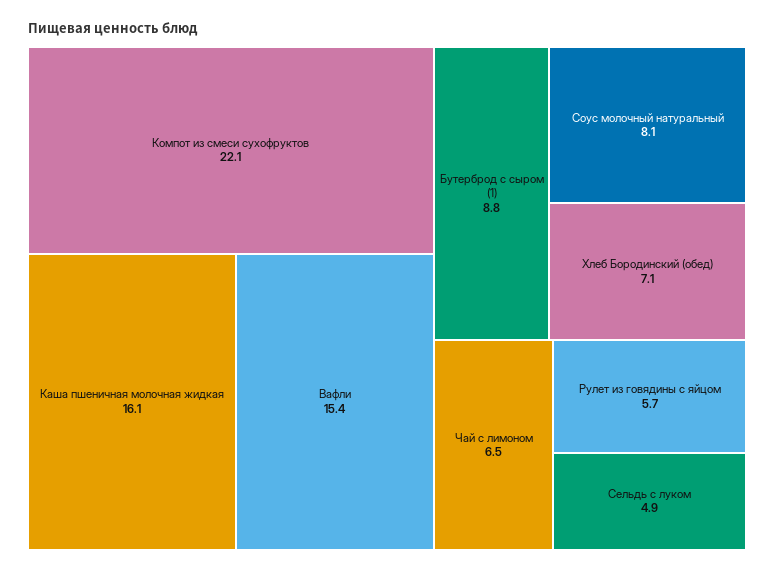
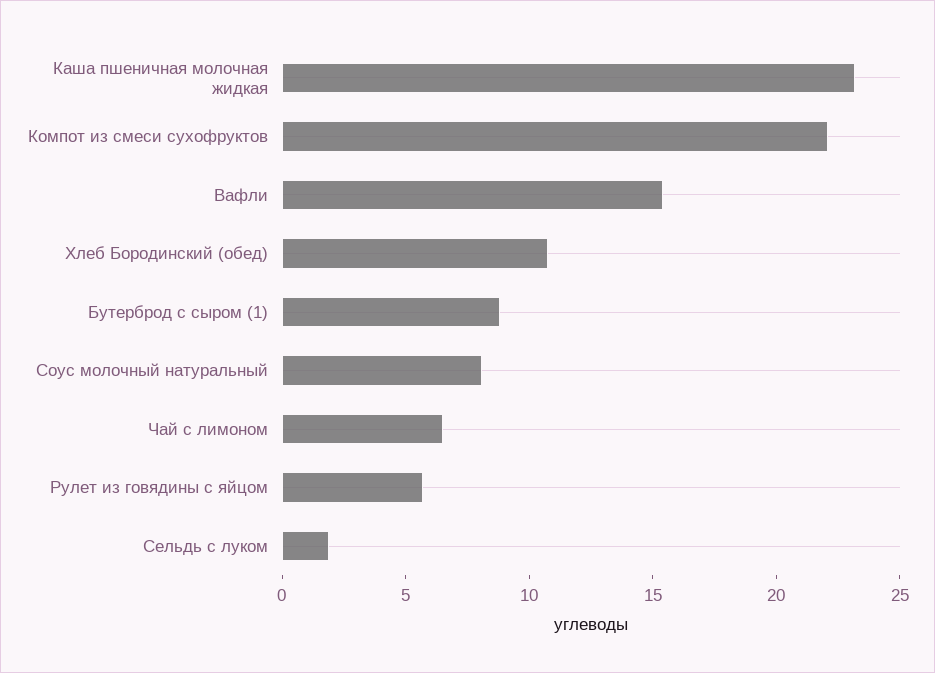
Каша пшеничная молочная жидкая: 16.1 -> 23
Хлеб Бородинский (обед): 7.1 -> 11
Сельдь с луком: 4.9 -> 2

